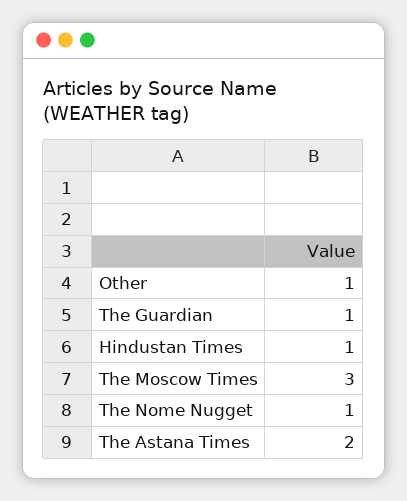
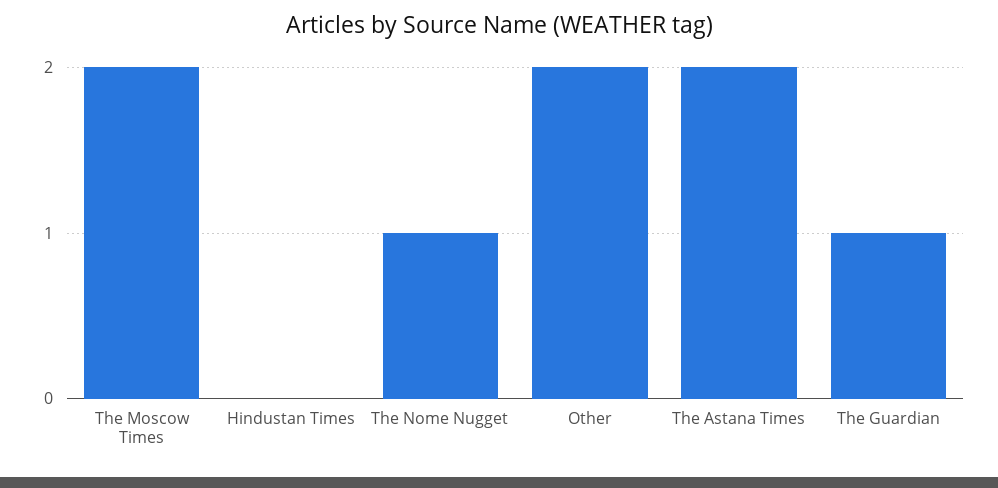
Other: 1 -> 2
Hindustan Times: 1 -> 0
The Moscow Times: 3 -> 2

